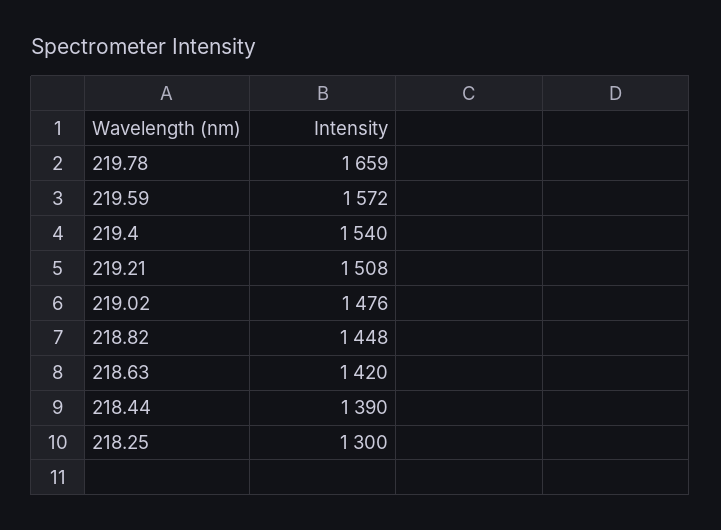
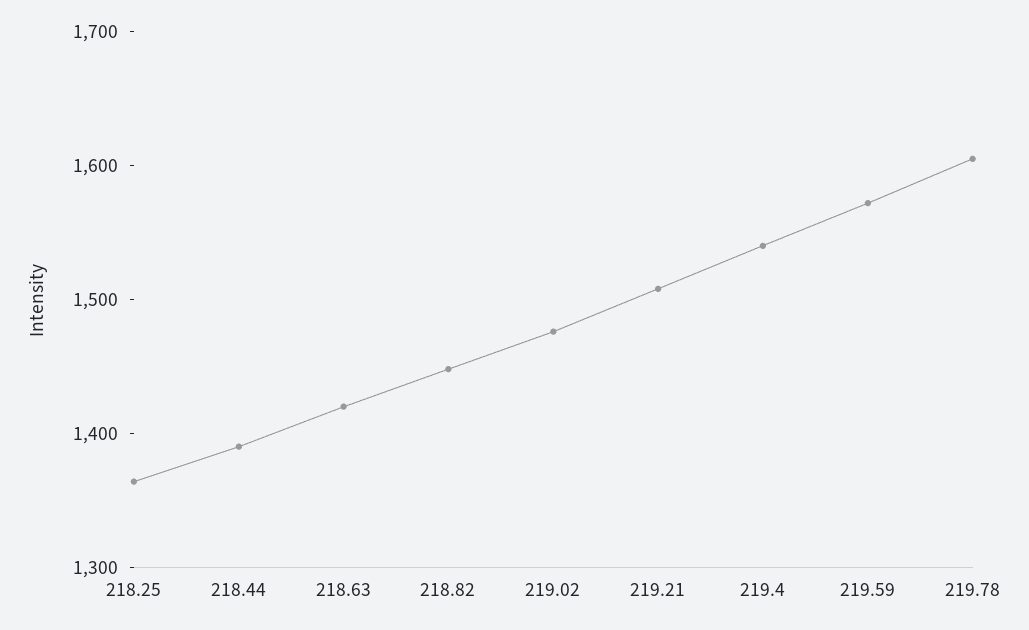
219.78: 1659 -> 1600
218.25: 1300 -> 1360

